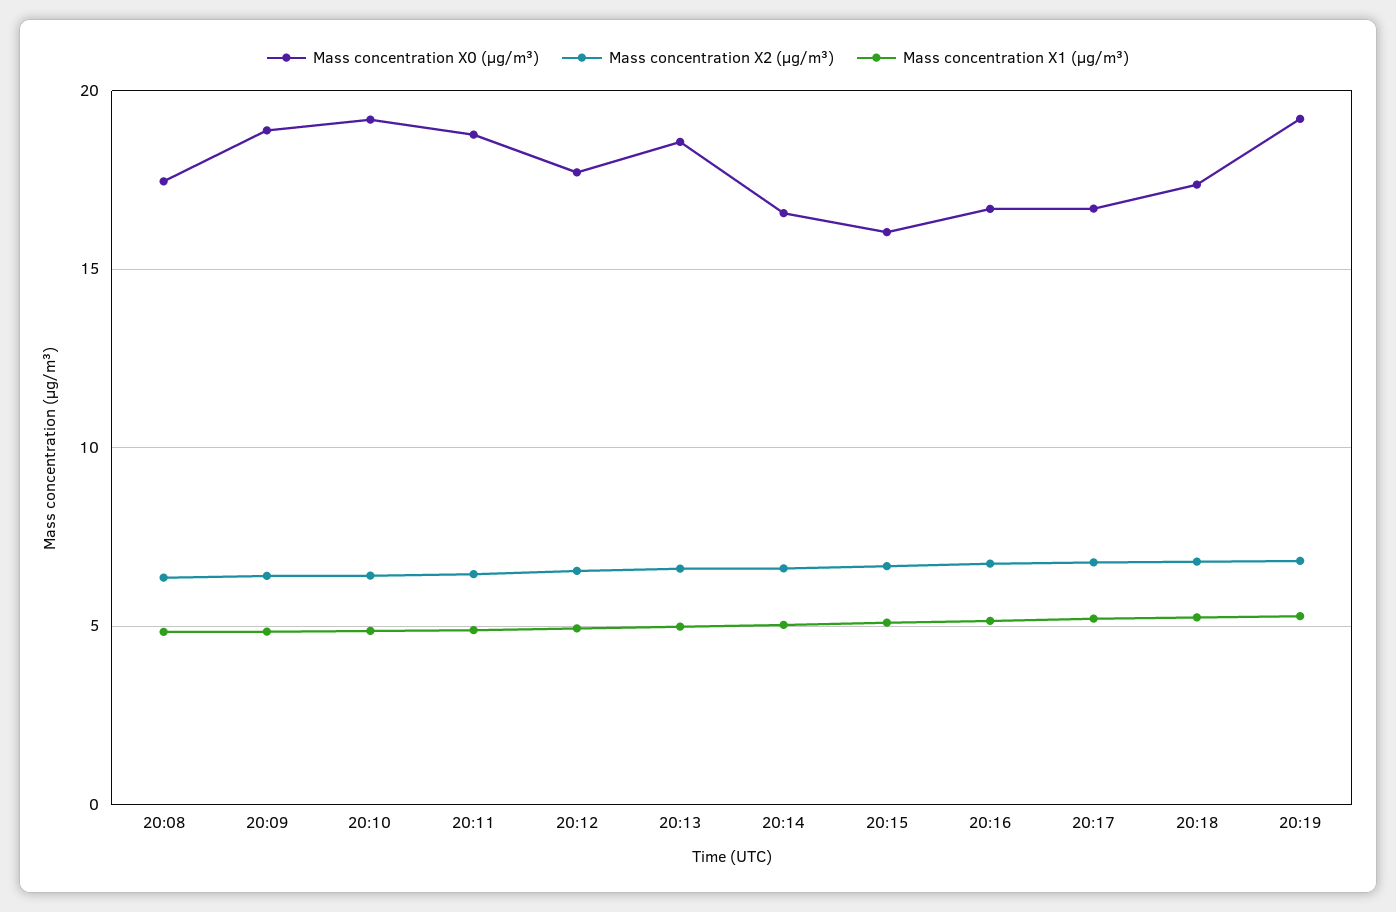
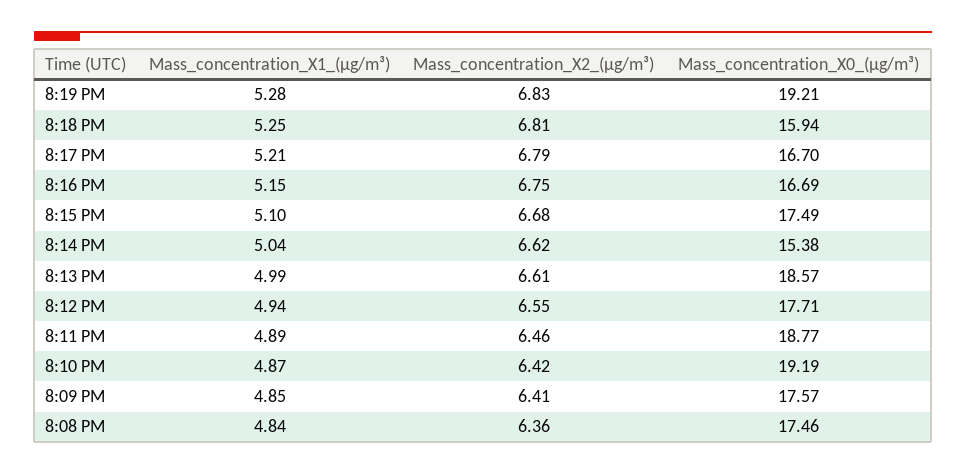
Mass concentration X0 (μg/m³), 20:09: 19 -> 17.57
Mass concentration X0 (μg/m³), 20:14: 16.5 -> 15.38
Mass concentration X0 (μg/m³), 20:15: 16 -> 17.49
Mass concentration X0 (μg/m³), 20:18: 17.5 -> 15.94

